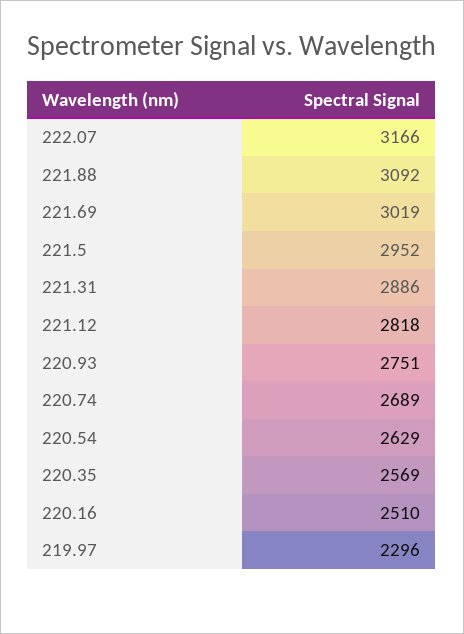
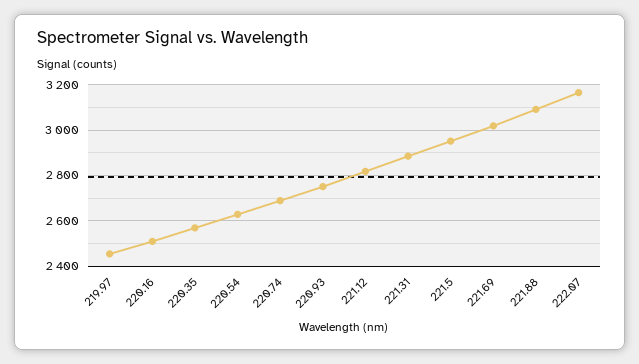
219.97: 2296 -> 2450

